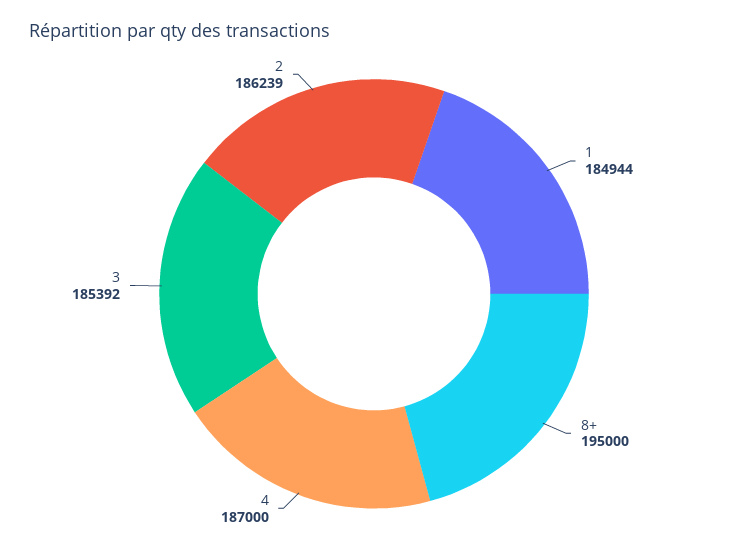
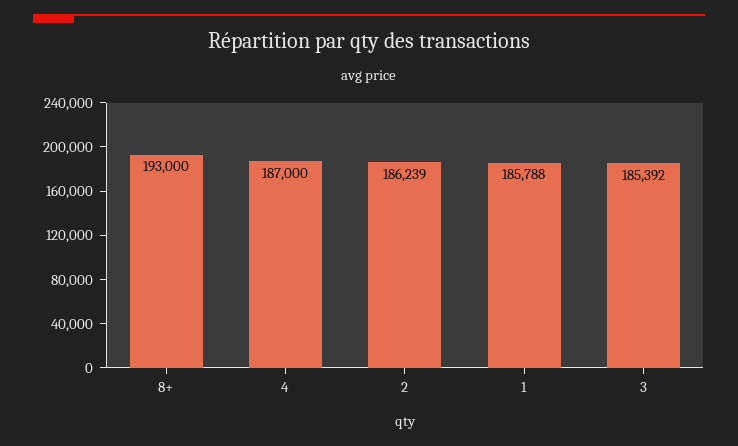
1: 184944 -> 185788
8+: 195000 -> 193000

